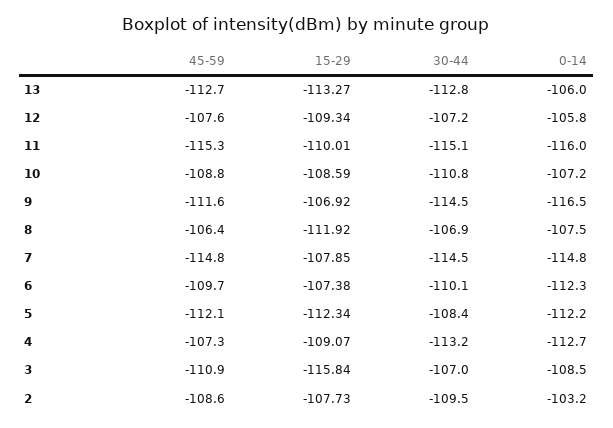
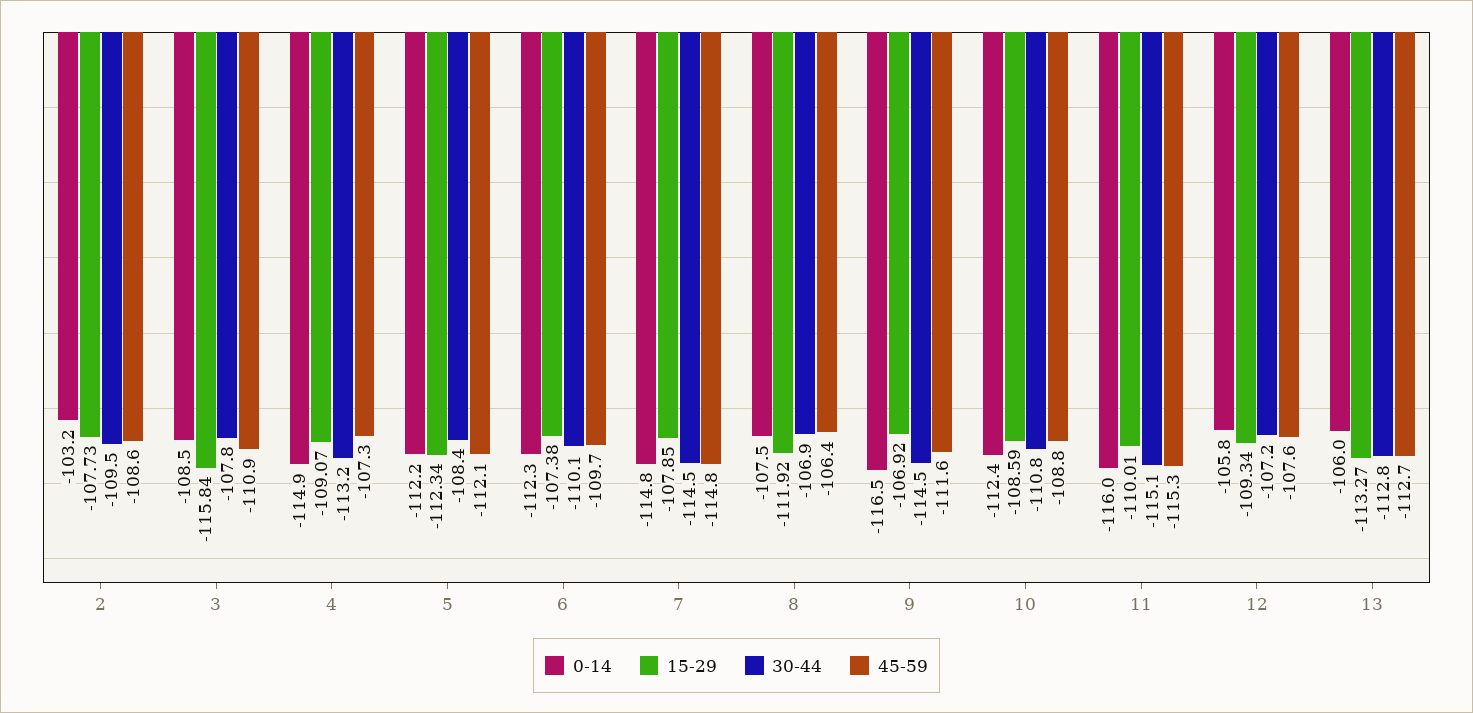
0-14, 10: -107.2 -> -112.4
0-14, 4: -112.7 -> -114.9
30-44, 3: -107 -> -107.8

